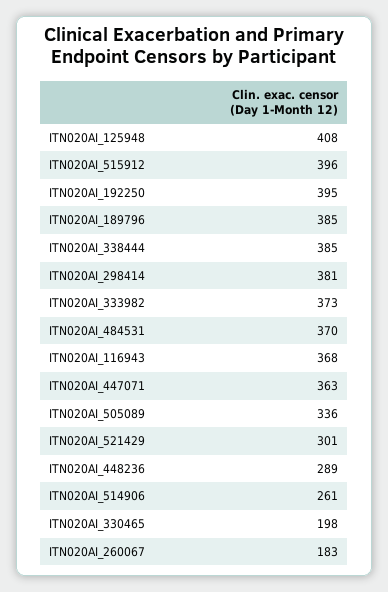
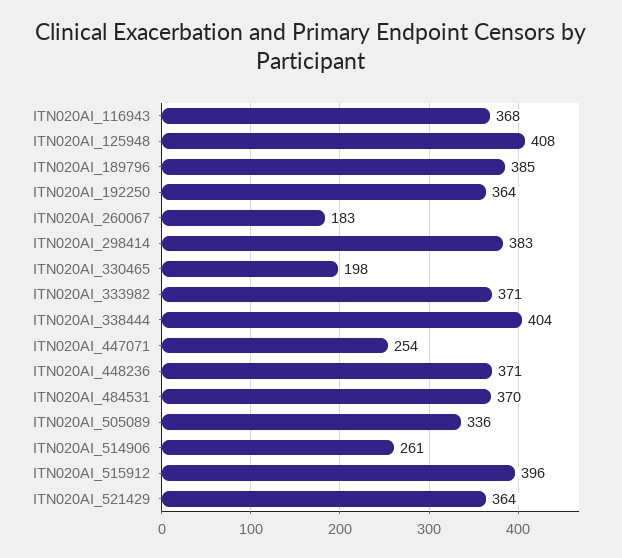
ITN020AI_192250: 395 -> 364
ITN020AI_338444: 385 -> 404
ITN020AI_298414: 381 -> 383
ITN020AI_333982: 373 -> 371
ITN020AI_447071: 363 -> 254
ITN020AI_521429: 301 -> 364
ITN020AI_448236: 289 -> 371

